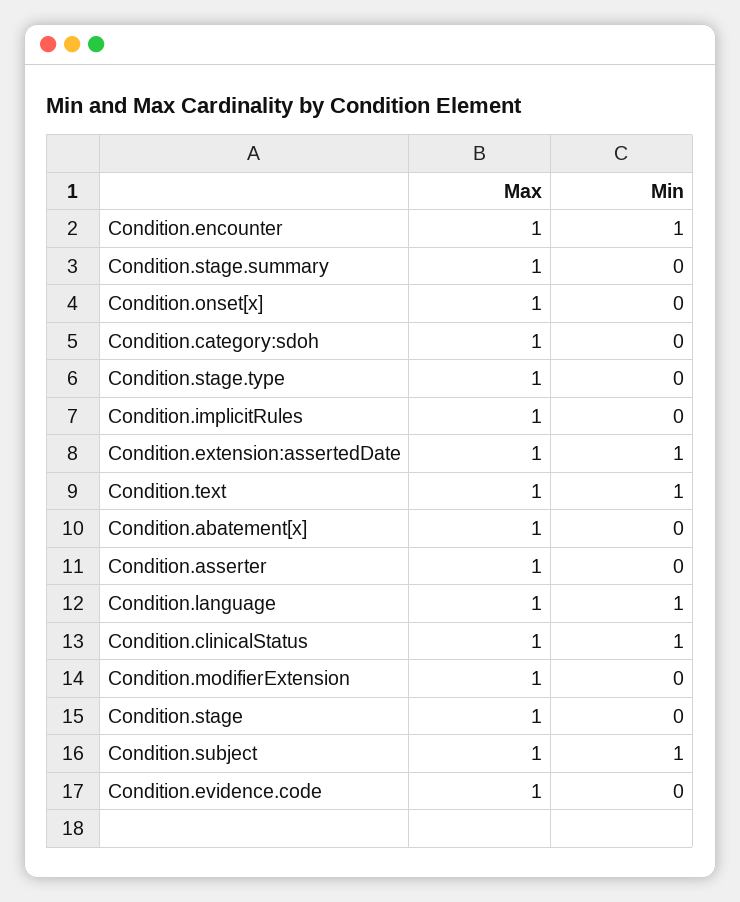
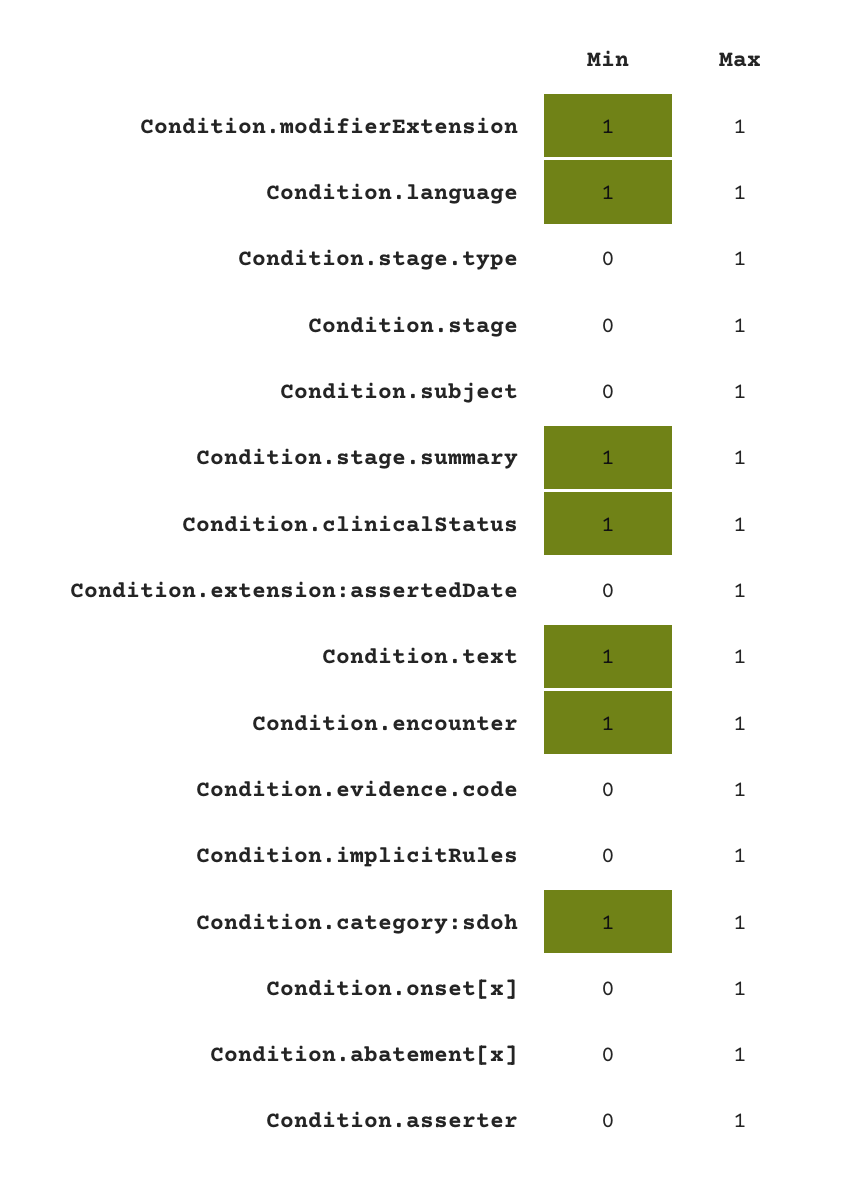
Min, Condition.stage.summary: 0 -> 1
Min, Condition.category:sdoh: 0 -> 1
Min, Condition.extension:assertedDate: 1 -> 0
Min, Condition.modifierExtension: 0 -> 1
Min, Condition.subject: 1 -> 0

